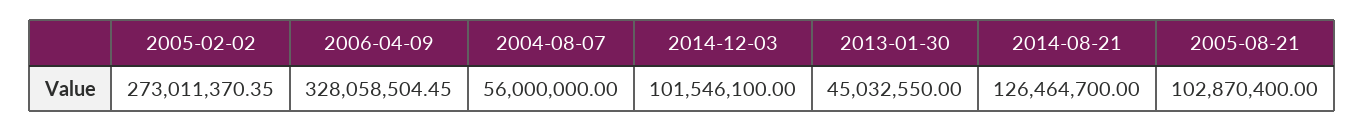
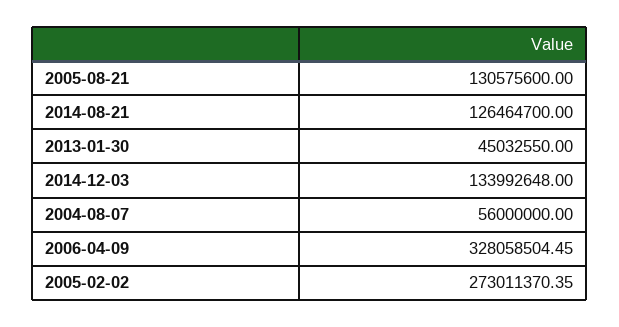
2014-12-03: 101546100 -> 133992648
2005-08-21: 102870400 -> 130575600

